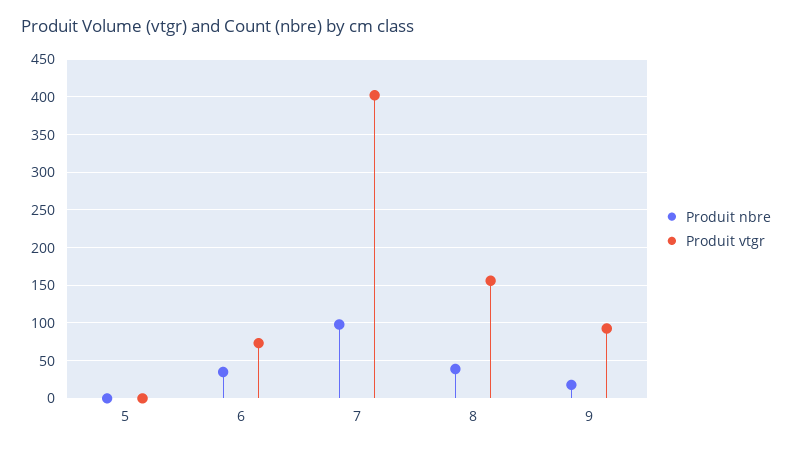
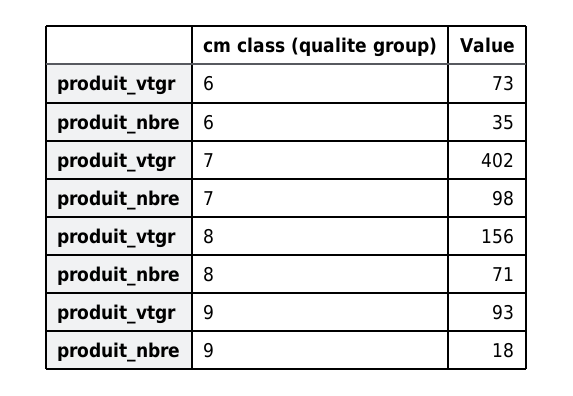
Produit nbre, 5: 0 -> none
Produit vtgr, 5: 0 -> none
Produit nbre, 8: 40 -> 71

